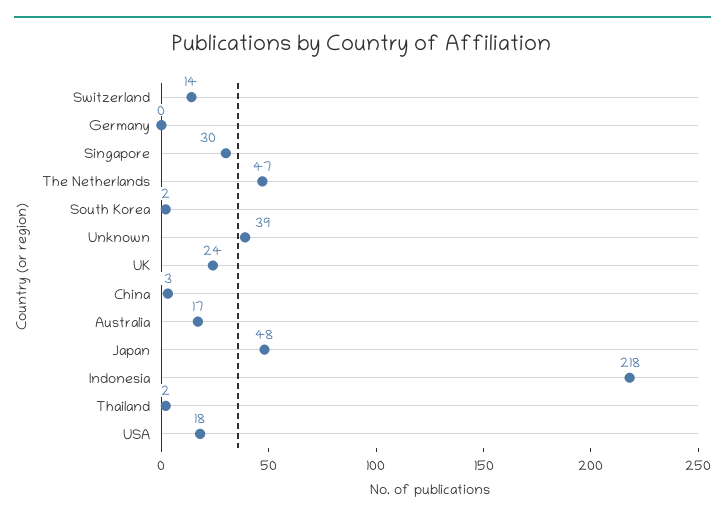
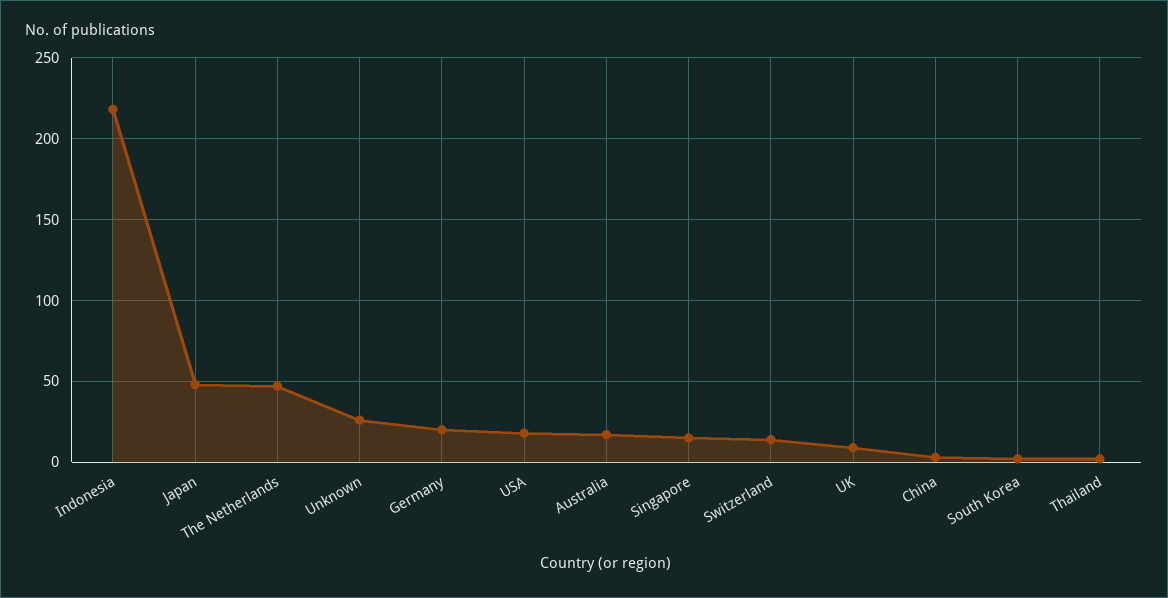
Germany: 0 -> 20
Singapore: 30 -> 15
Unknown: 39 -> 25
UK: 24 -> 10

